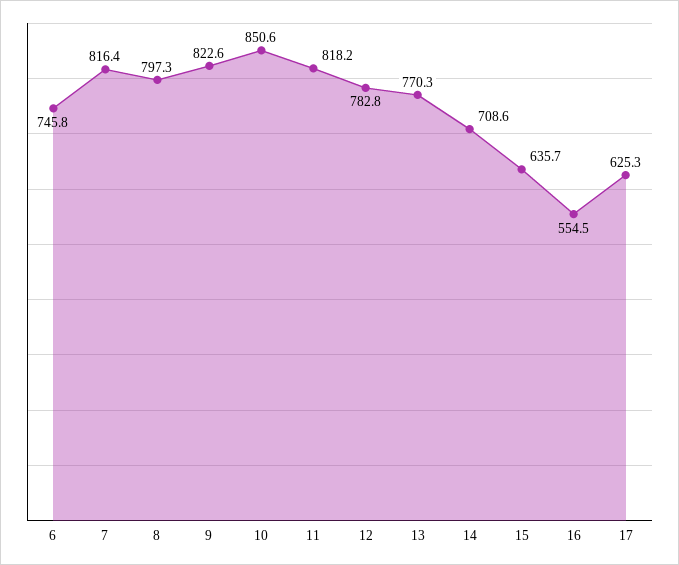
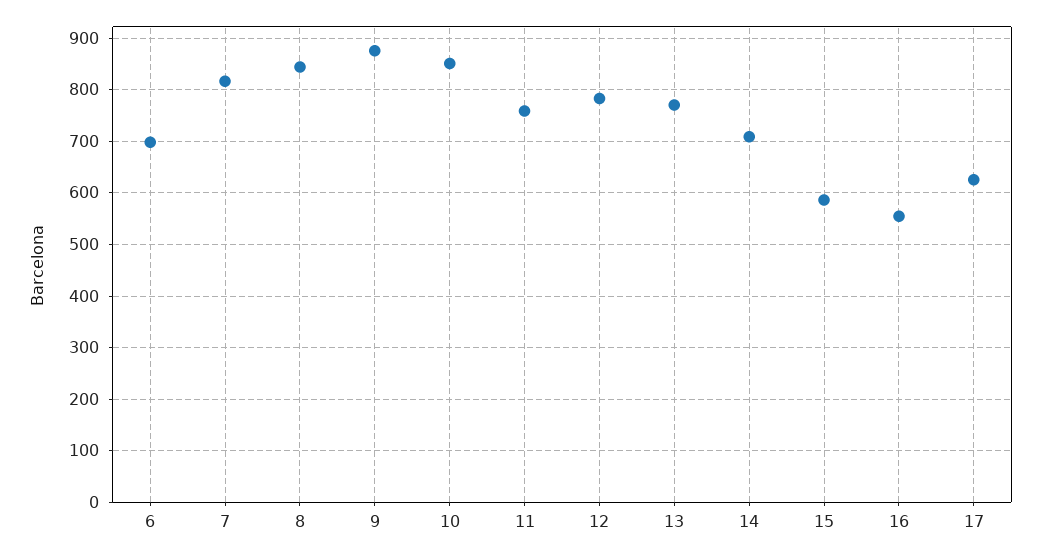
6: 745.8 -> 700
8: 797.3 -> 840
9: 822.6 -> 880
11: 818.2 -> 760
15: 635.7 -> 580

